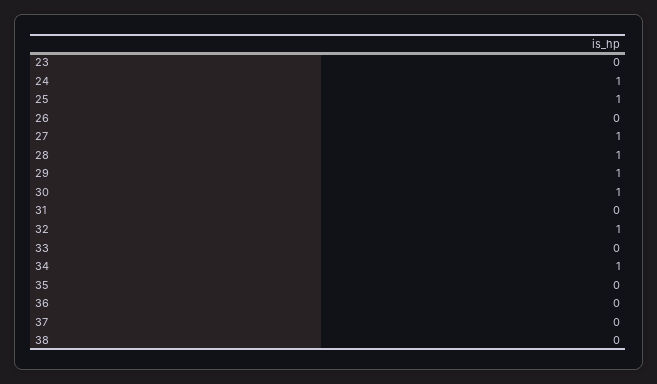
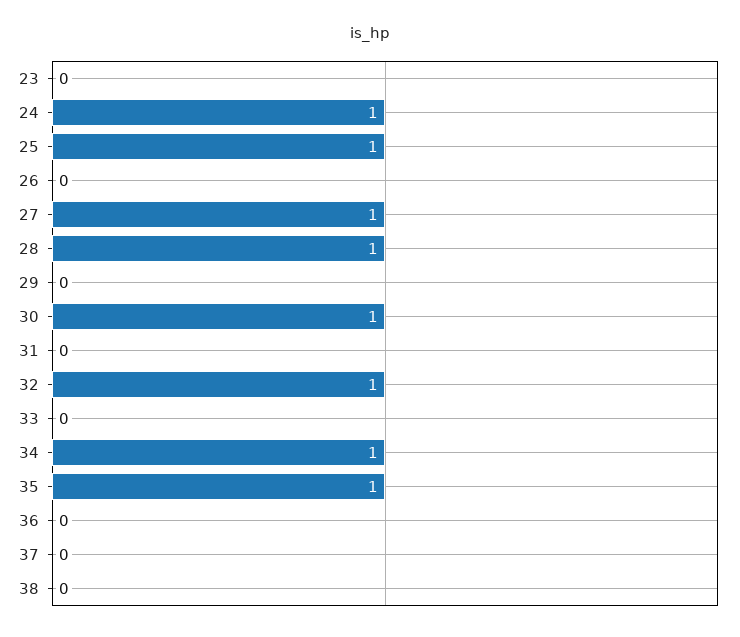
29: 1 -> 0
35: 0 -> 1

